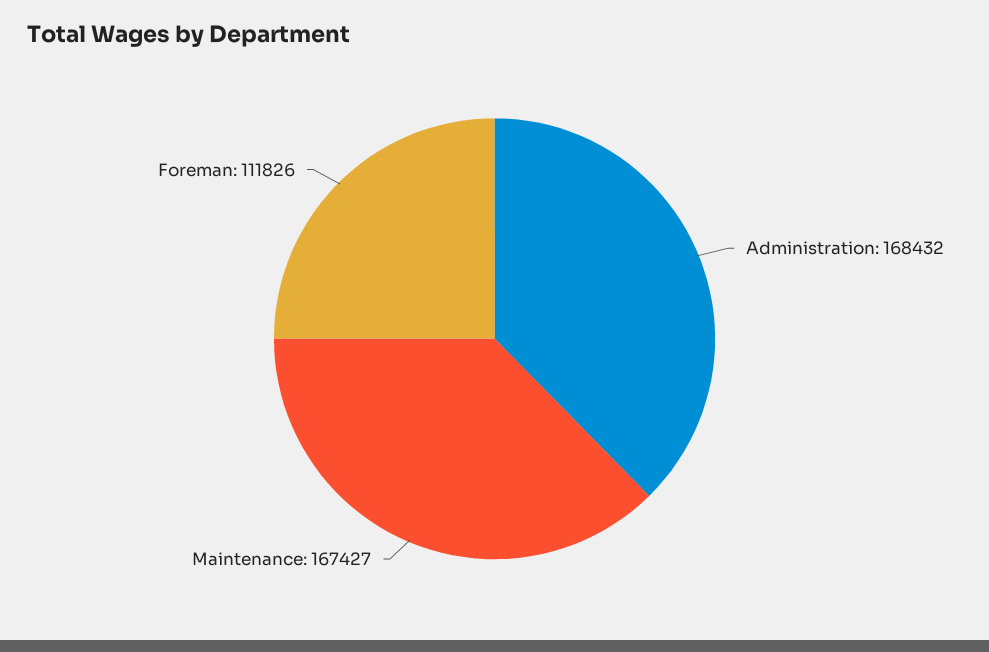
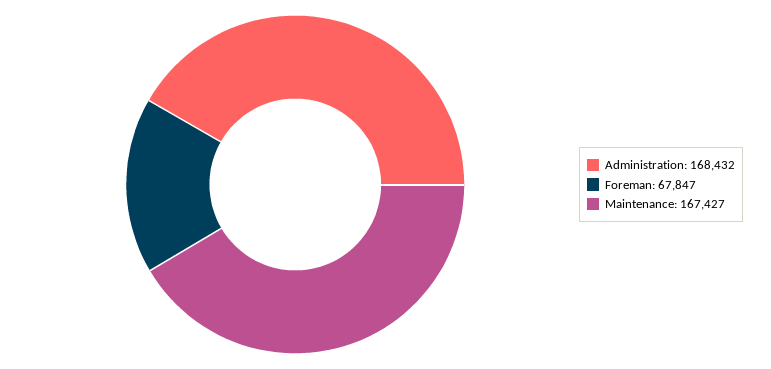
Foreman: 111826 -> 67847

